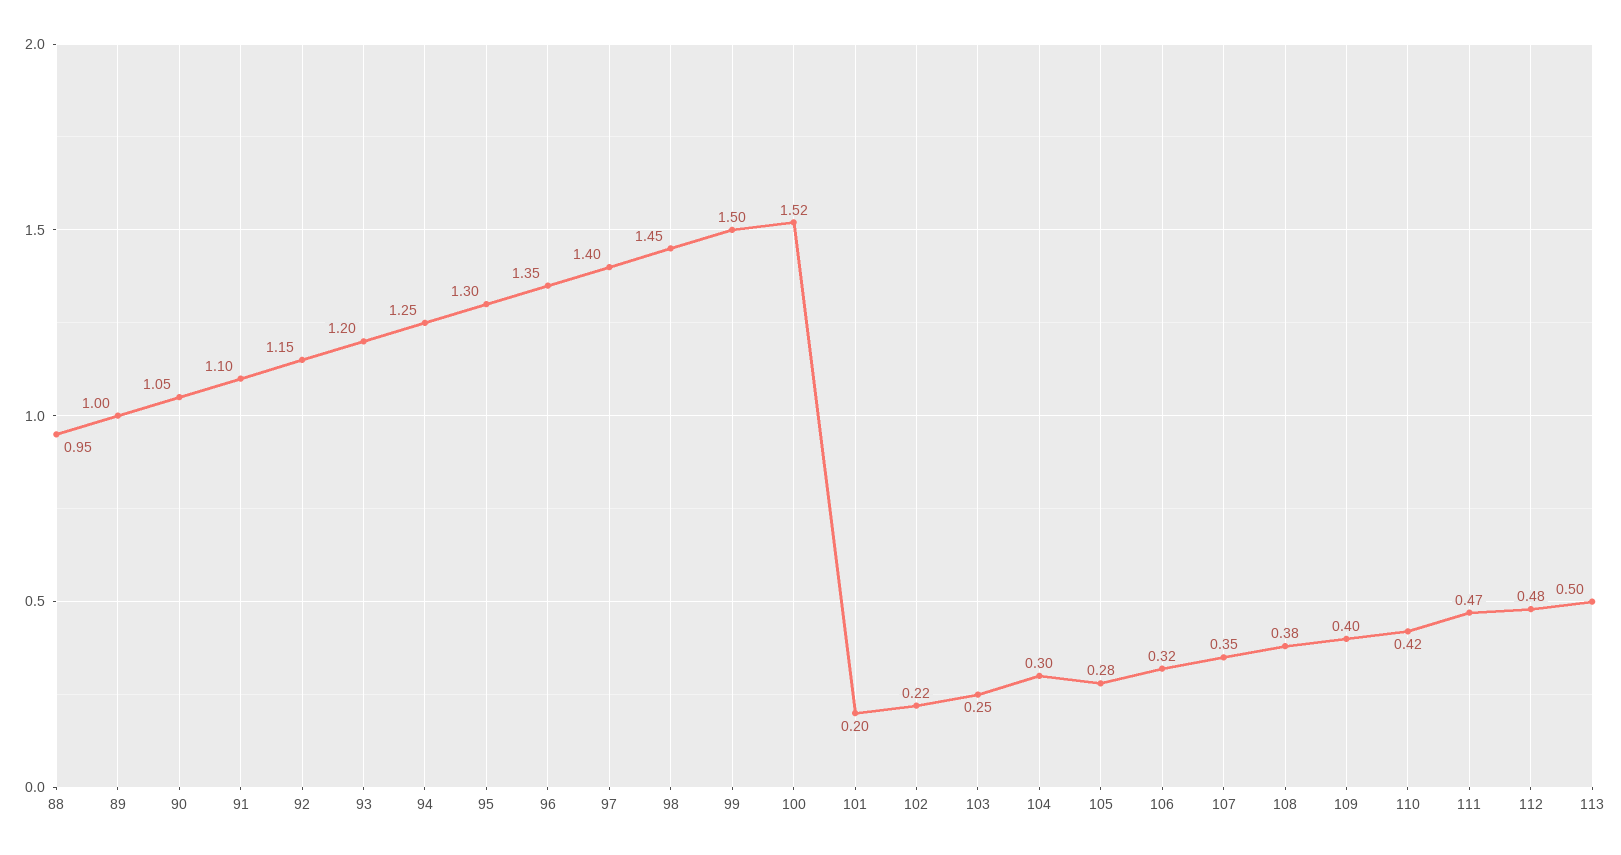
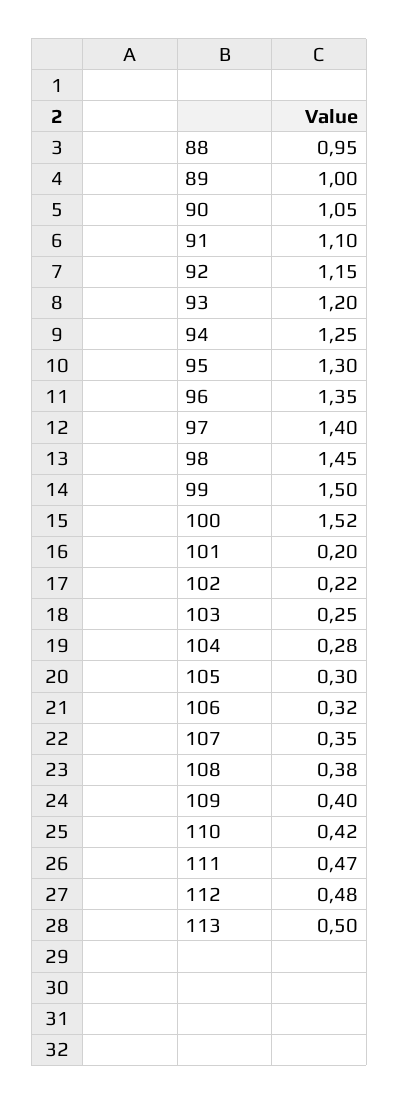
104: 0.3 -> 0.28
105: 0.28 -> 0.3

